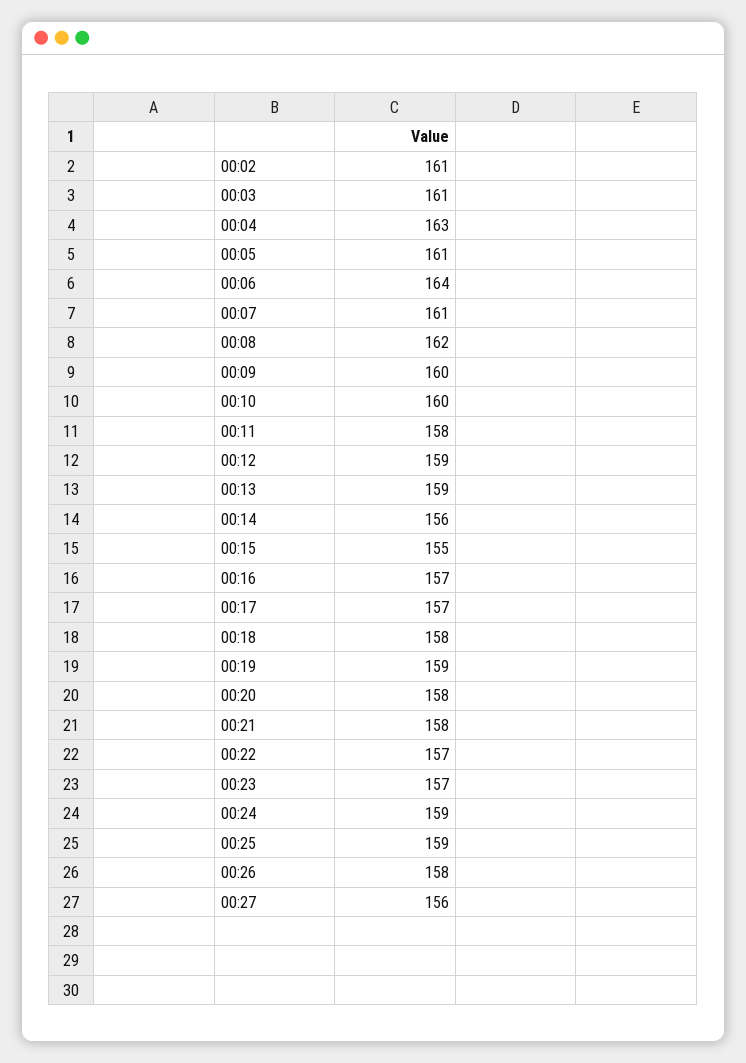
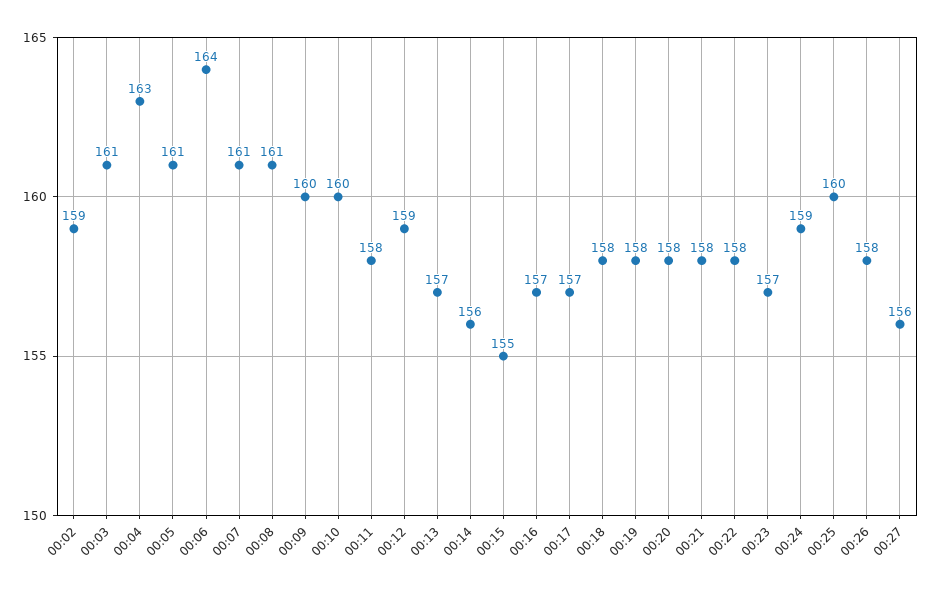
00:02: 161 -> 159
00:08: 162 -> 161
00:13: 159 -> 157
00:19: 159 -> 158
00:22: 157 -> 158
00:25: 159 -> 160

